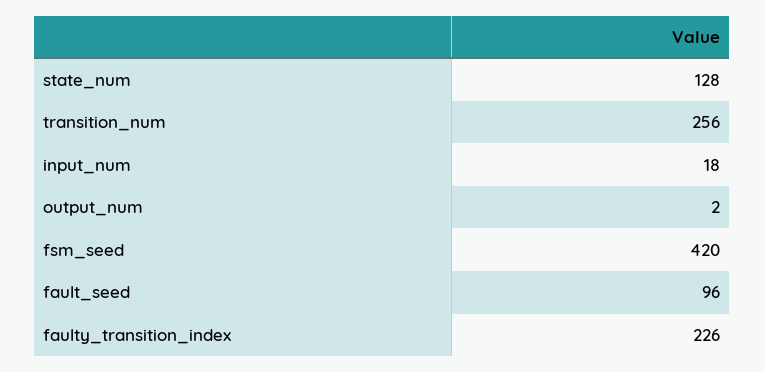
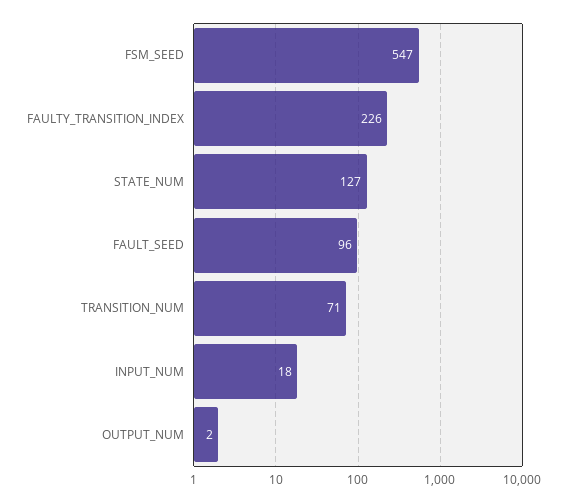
state_num: 128 -> 127
transition_num: 256 -> 71
fsm_seed: 420 -> 547

